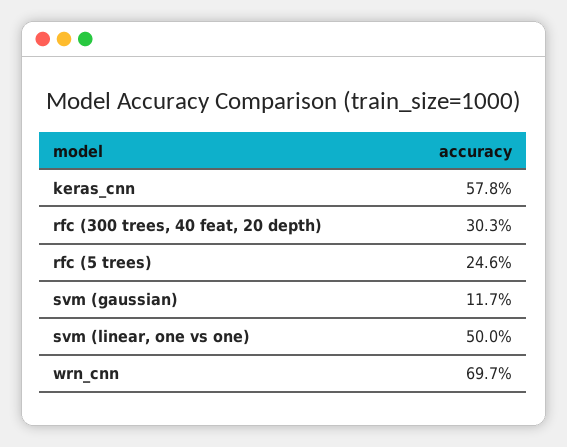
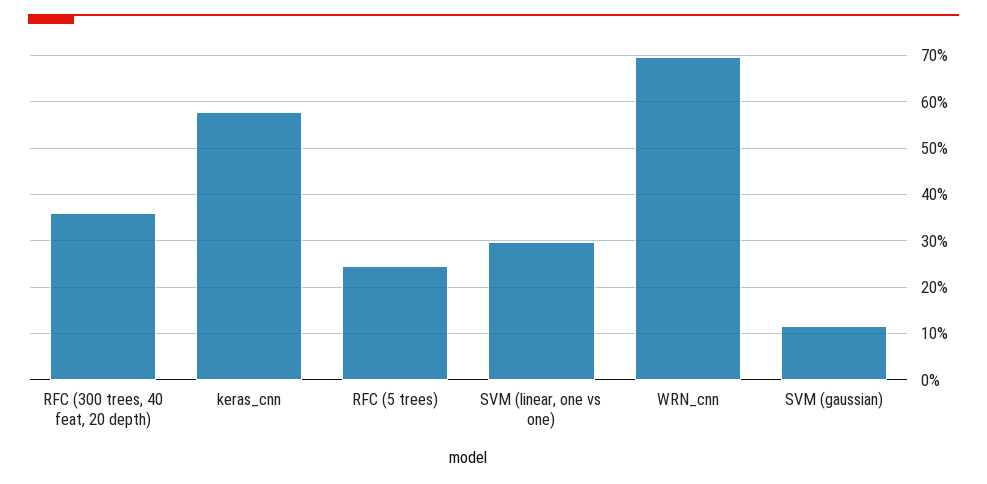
rfc (300 trees, 40 feat, 20 depth): 30.3 -> 36
svm (linear, one vs one): 50 -> 30

